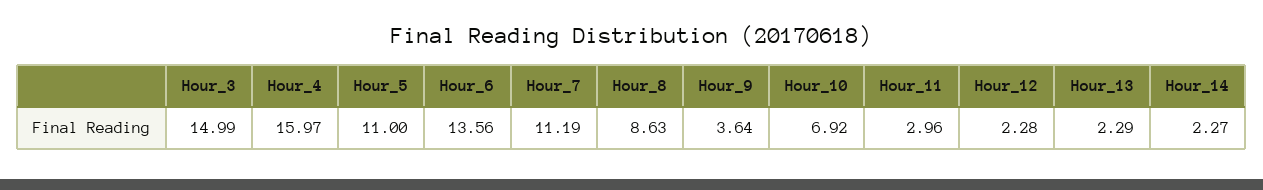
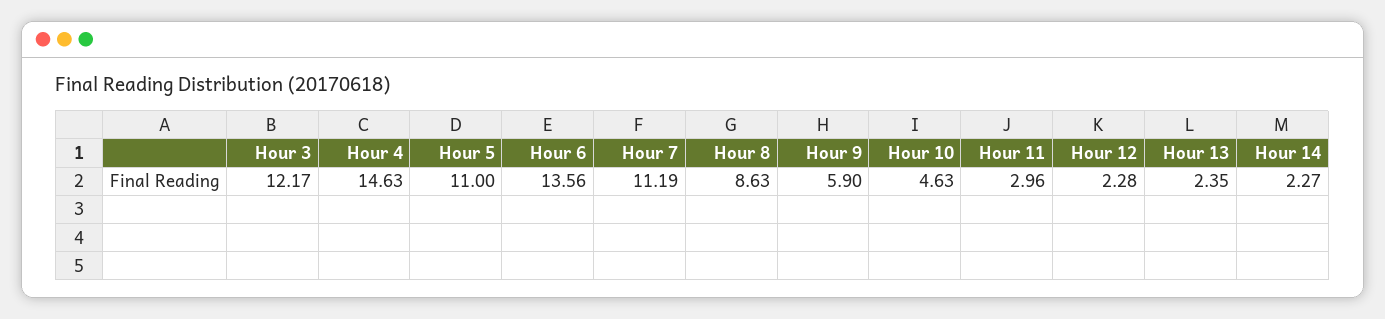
Hour_3: 14.99 -> 12.17
Hour_4: 15.97 -> 14.63
Hour_9: 3.64 -> 5.9
Hour_10: 6.92 -> 4.63
Hour_13: 2.29 -> 2.35

